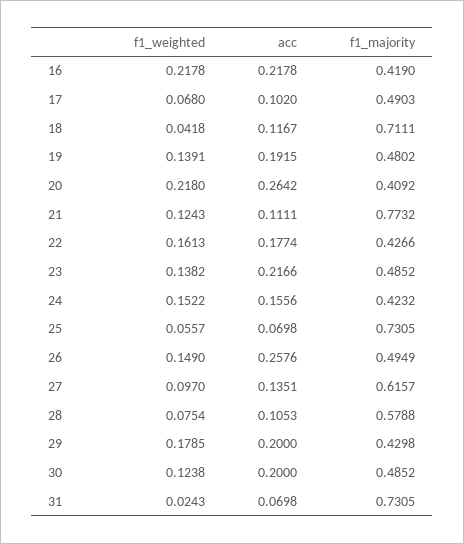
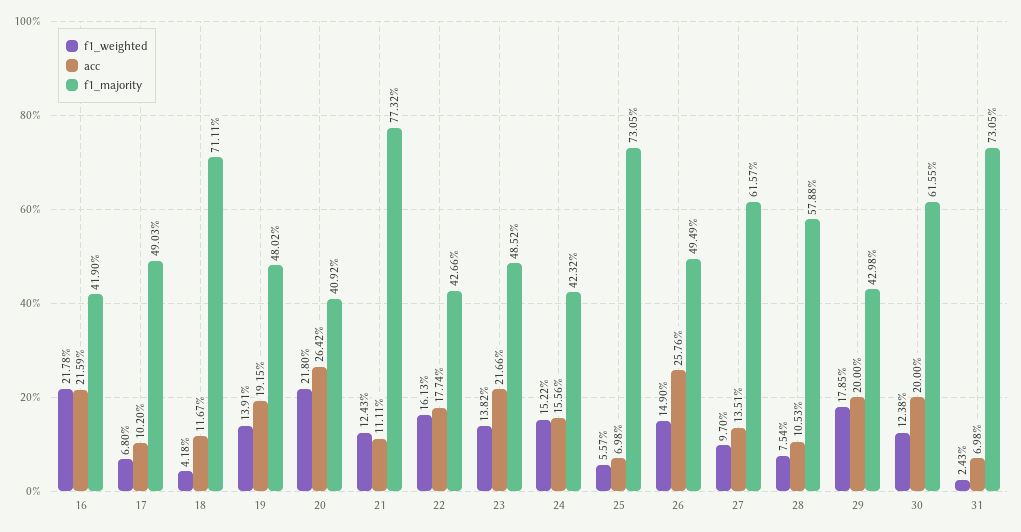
acc, 16: 0.2178 -> 0.2159
f1_majority, 30: 0.4852 -> 0.6155

